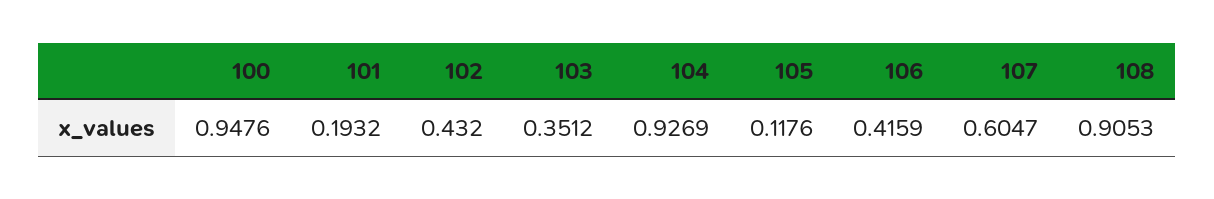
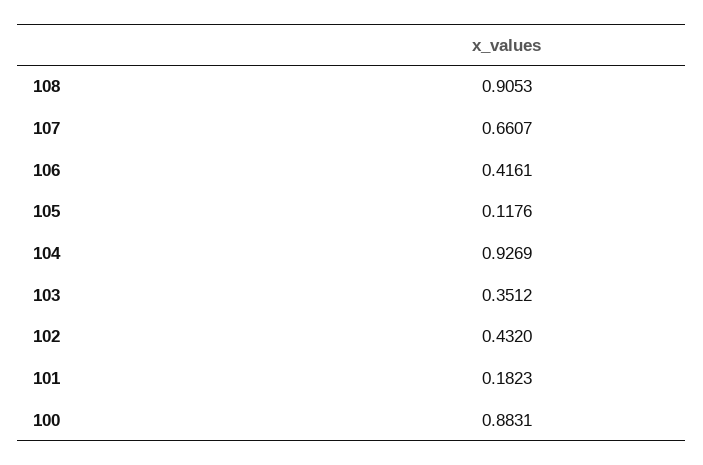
100: 0.9476 -> 0.8831
101: 0.1932 -> 0.1823
106: 0.4159 -> 0.4161
107: 0.6047 -> 0.6607

